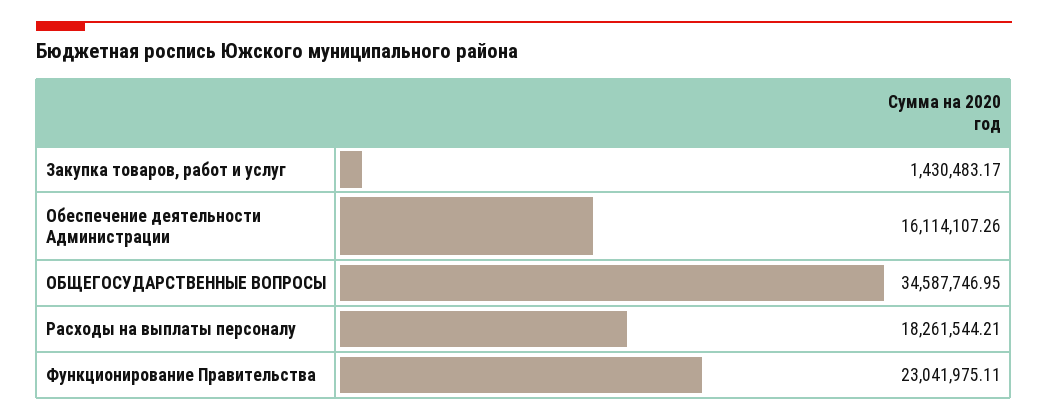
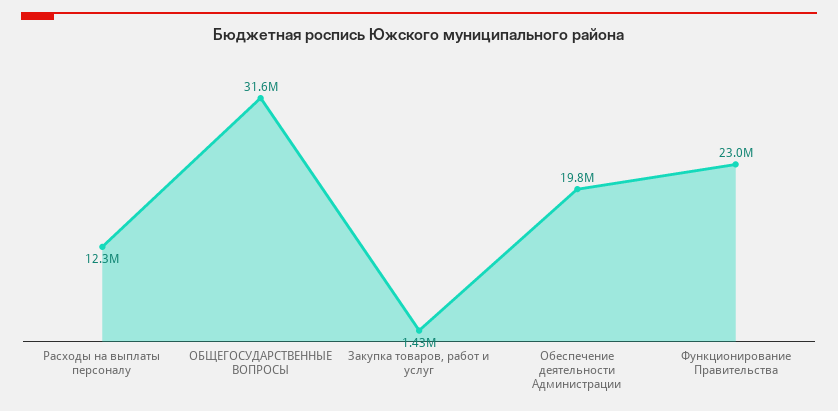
Обеспечение деятельности Администрации: 16114107.26 -> 19800000
ОБЩЕГОСУДАРСТВЕННЫЕ ВОПРОСЫ: 34587746.95 -> 31600000
Расходы на выплаты персоналу: 18261544.21 -> 12300000

